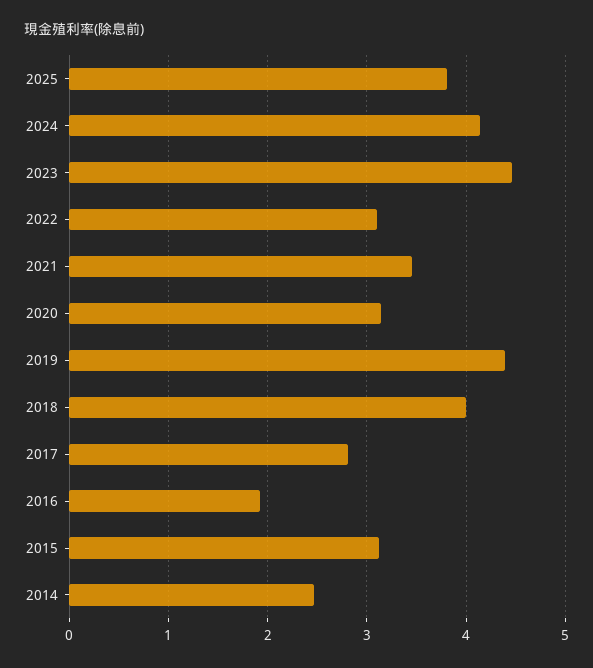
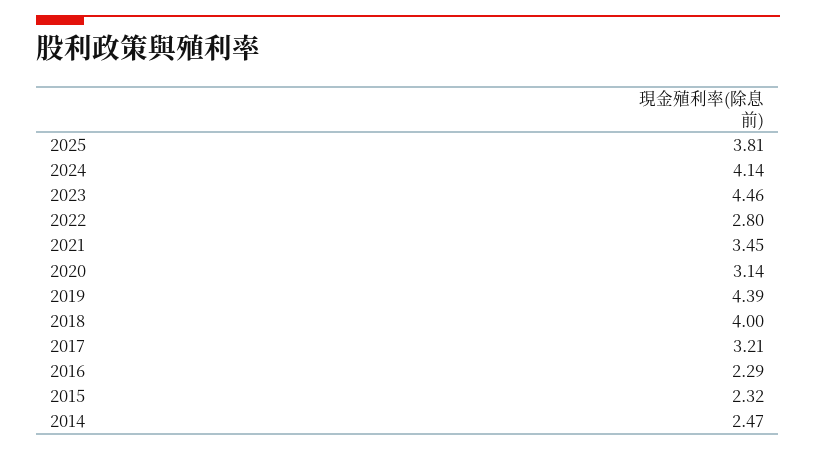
2022: 3.1 -> 2.8
2017: 2.8 -> 3.21
2016: 1.9 -> 2.29
2015: 3.1 -> 2.32

